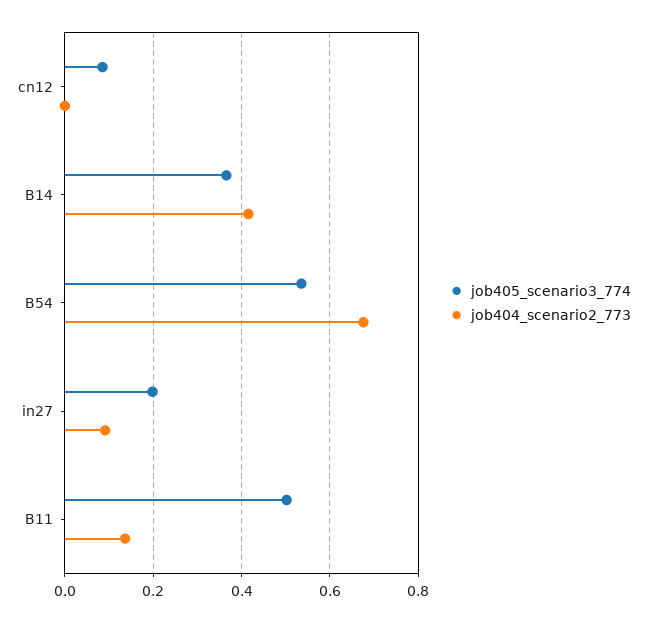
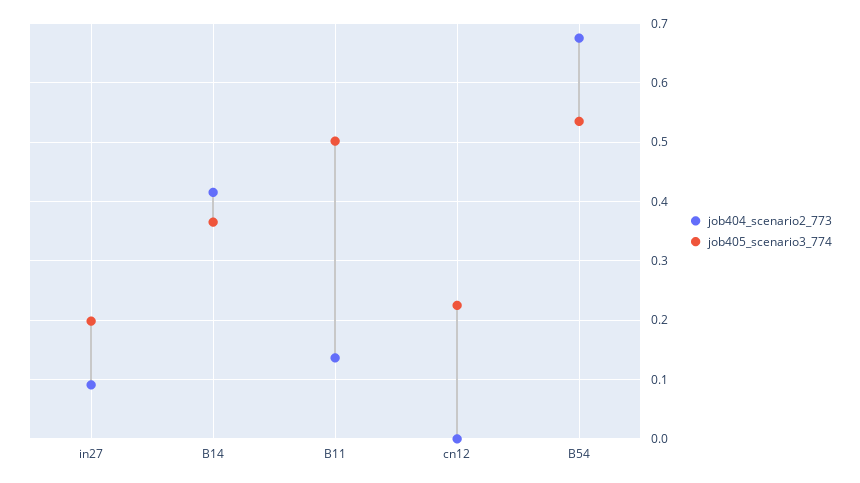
job405_scenario3_774, cn12: 0.08 -> 0.22

